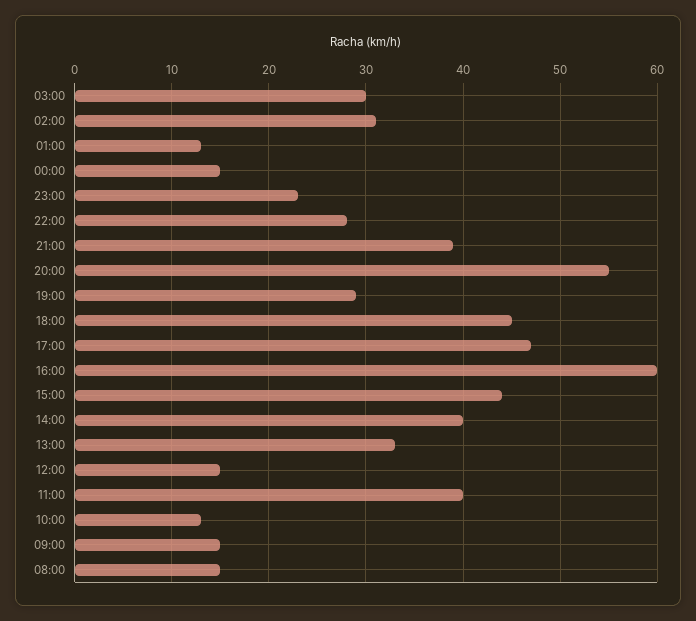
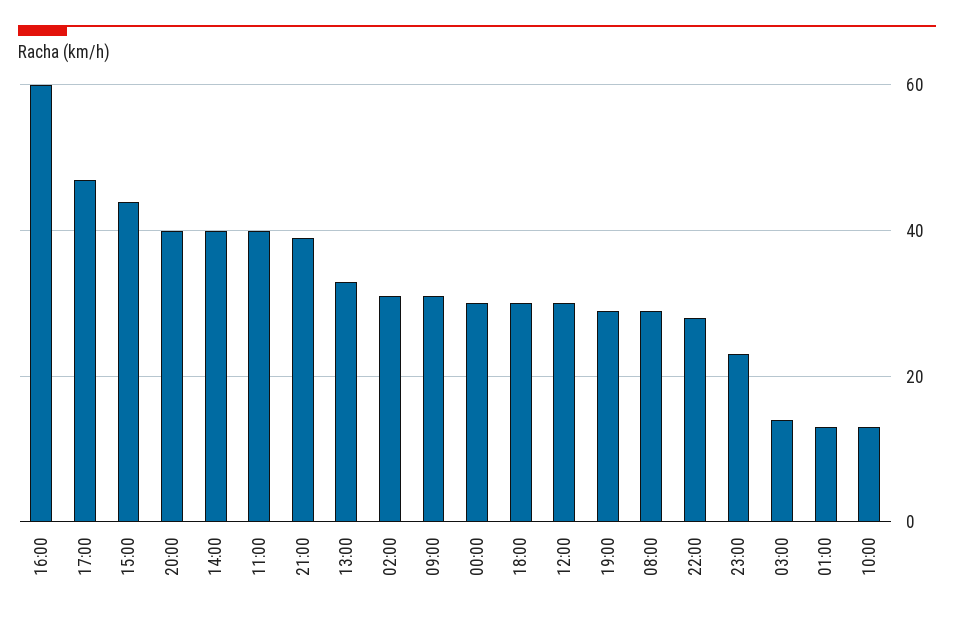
03:00: 30 -> 15
00:00: 15 -> 30
20:00: 55 -> 40
18:00: 45 -> 30
12:00: 15 -> 30
09:00: 15 -> 30
08:00: 15 -> 30

